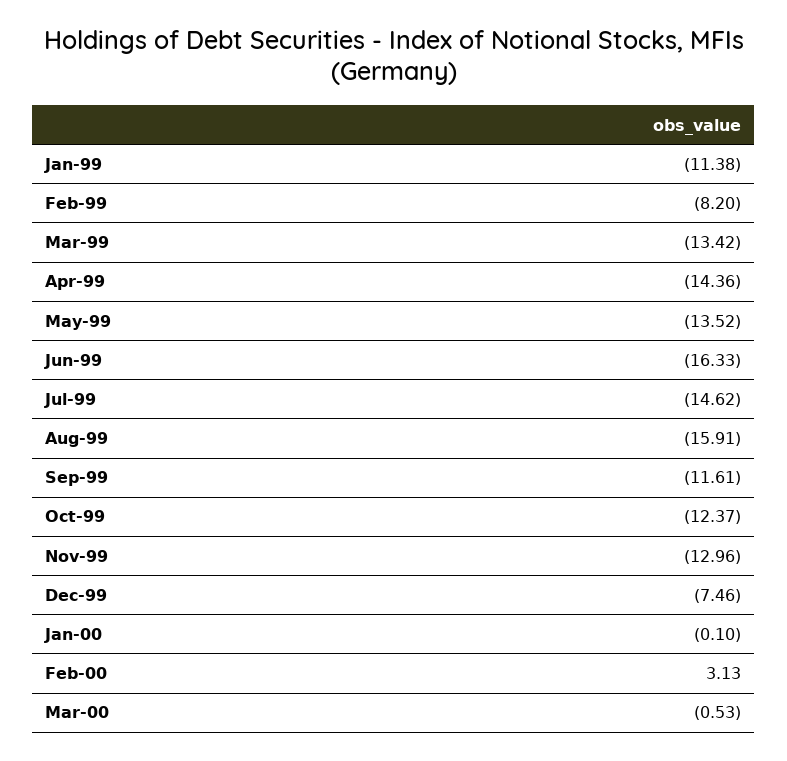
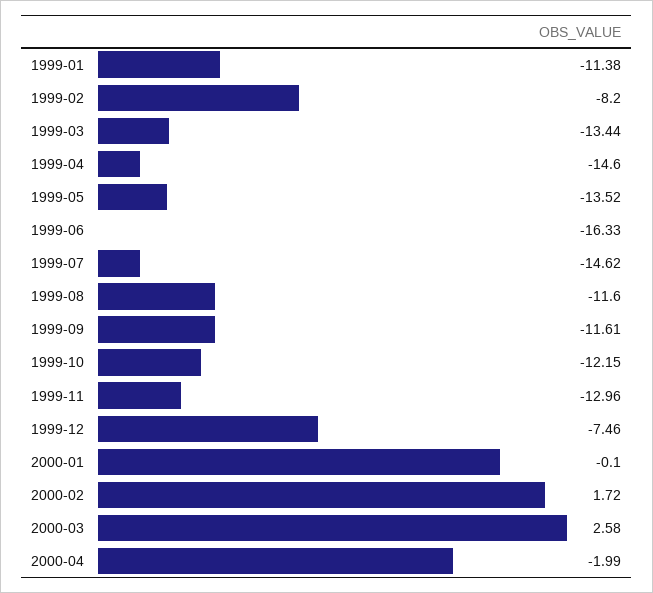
Mar-99: -13.42 -> -13.44
Apr-99: -14.36 -> -14.6
Aug-99: -15.91 -> -11.6
Oct-99: -12.37 -> -12.15
Feb-00: 3.13 -> 1.72
Mar-00: -0.53 -> 2.58
2000-04: none -> -1.99

